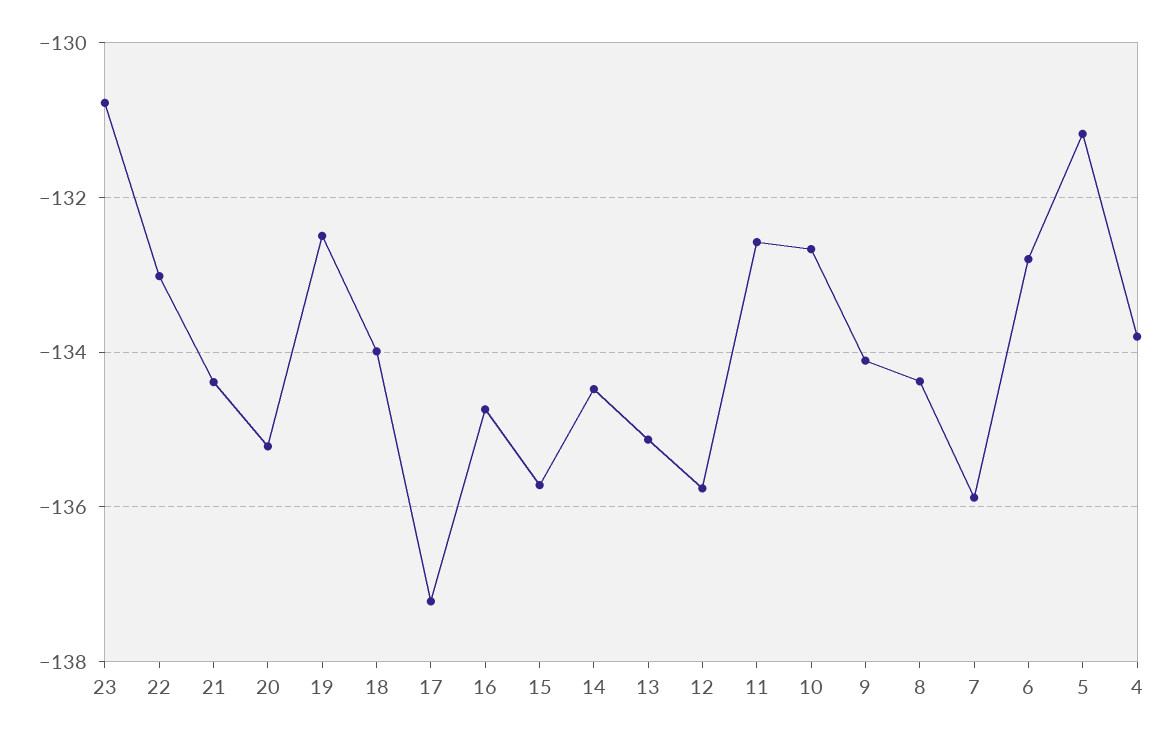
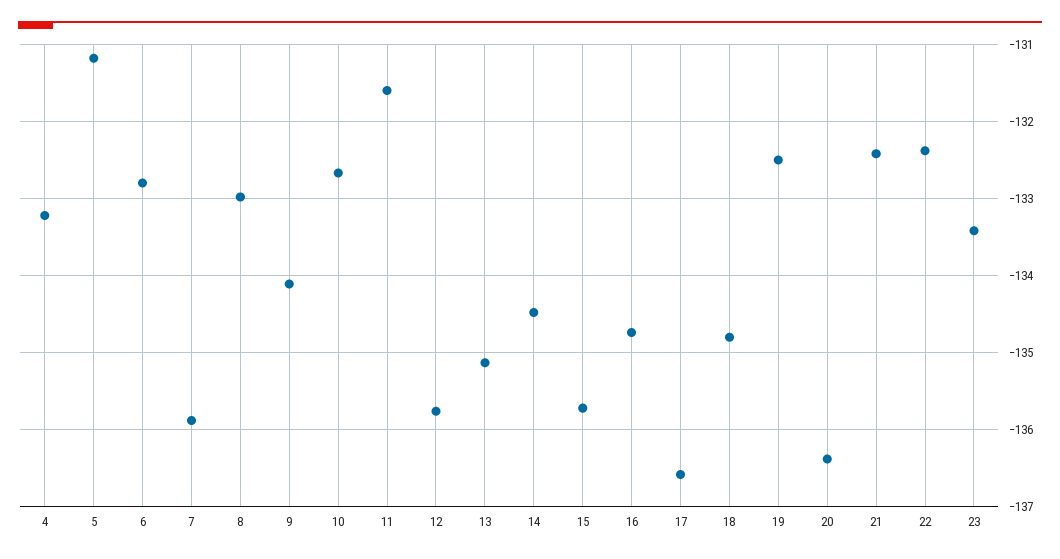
23: -130.8 -> -133.4
22: -133 -> -132.4
21: -134.4 -> -132.4
20: -135.2 -> -136.4
18: -134 -> -134.8
17: -137.2 -> -136.6
11: -132.6 -> -131.6
8: -134.4 -> -133
4: -133.8 -> -133.2

